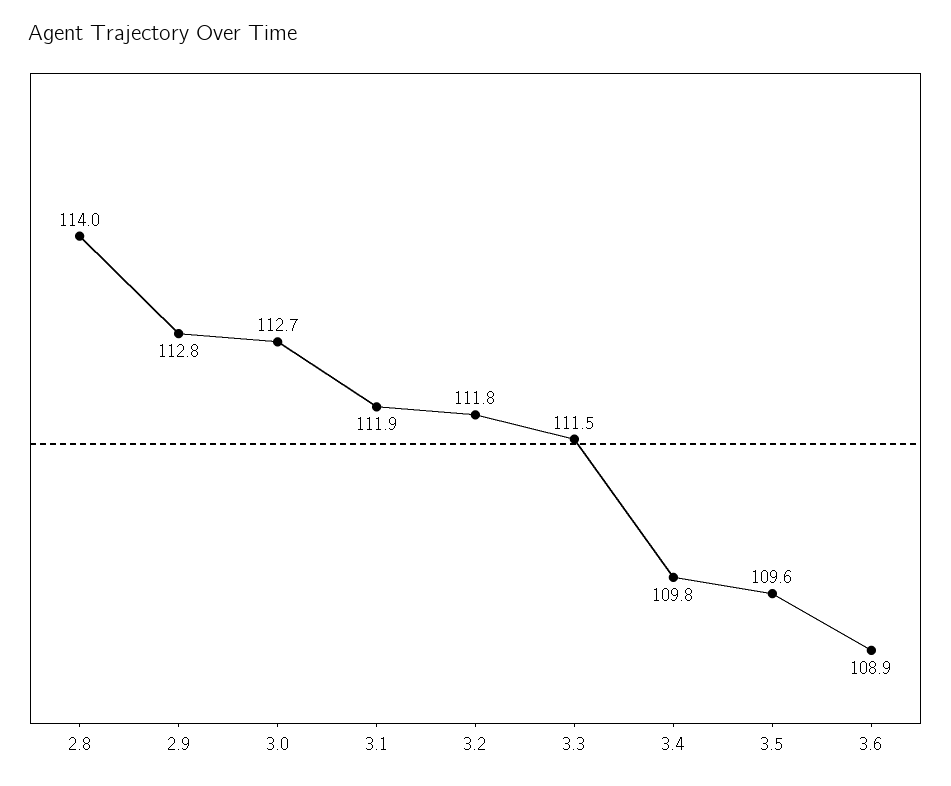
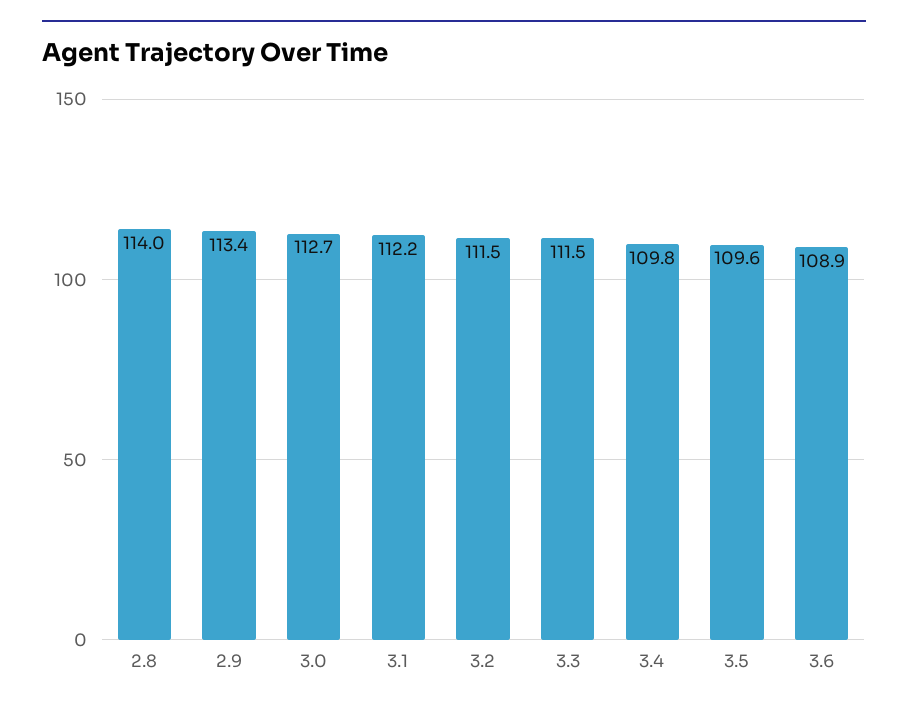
2.9: 112.8 -> 113.4
3.1: 111.9 -> 112.2
3.2: 111.8 -> 111.5

